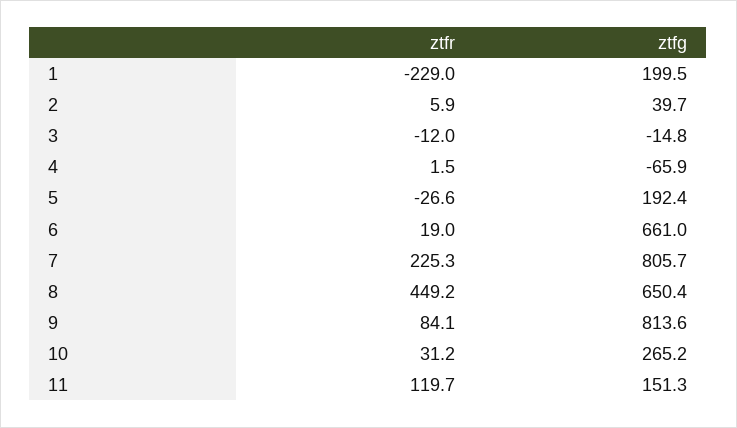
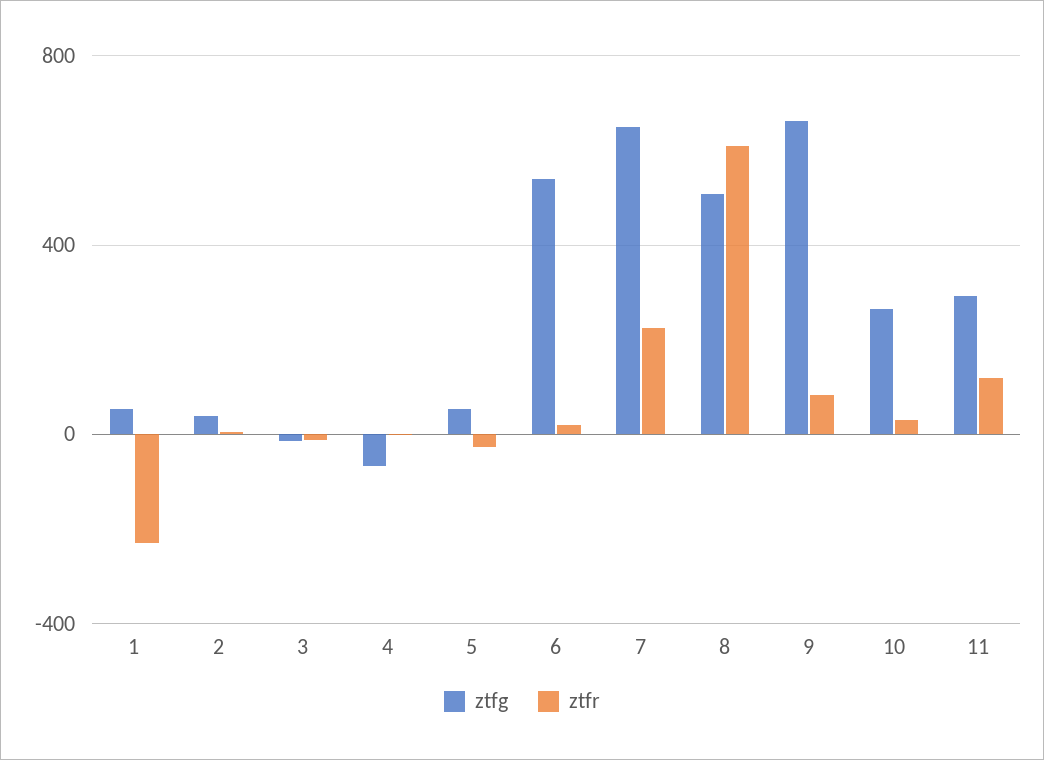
ztfg, 1: 199.5 -> 50
ztfg, 5: 192.4 -> 50
ztfg, 6: 661 -> 550
ztfg, 7: 805.7 -> 650
ztfr, 8: 449.2 -> 600
ztfg, 8: 650.4 -> 500
ztfg, 9: 813.6 -> 650
ztfg, 11: 151.3 -> 300

